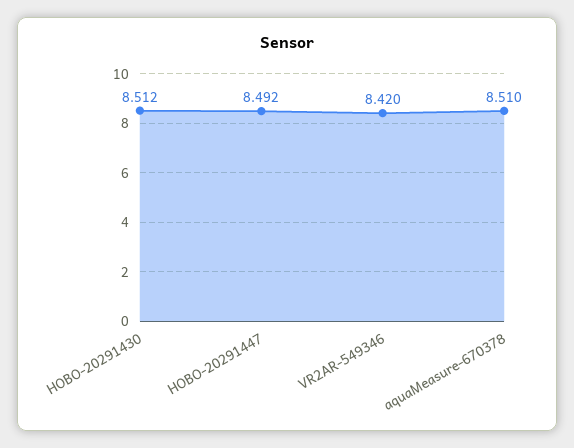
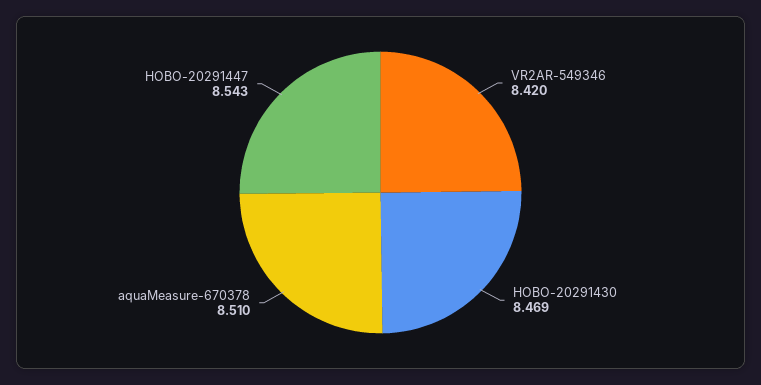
HOBO-20291430: 8.512 -> 8.469
HOBO-20291447: 8.492 -> 8.543

